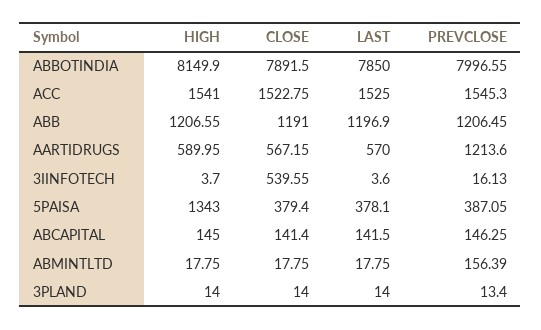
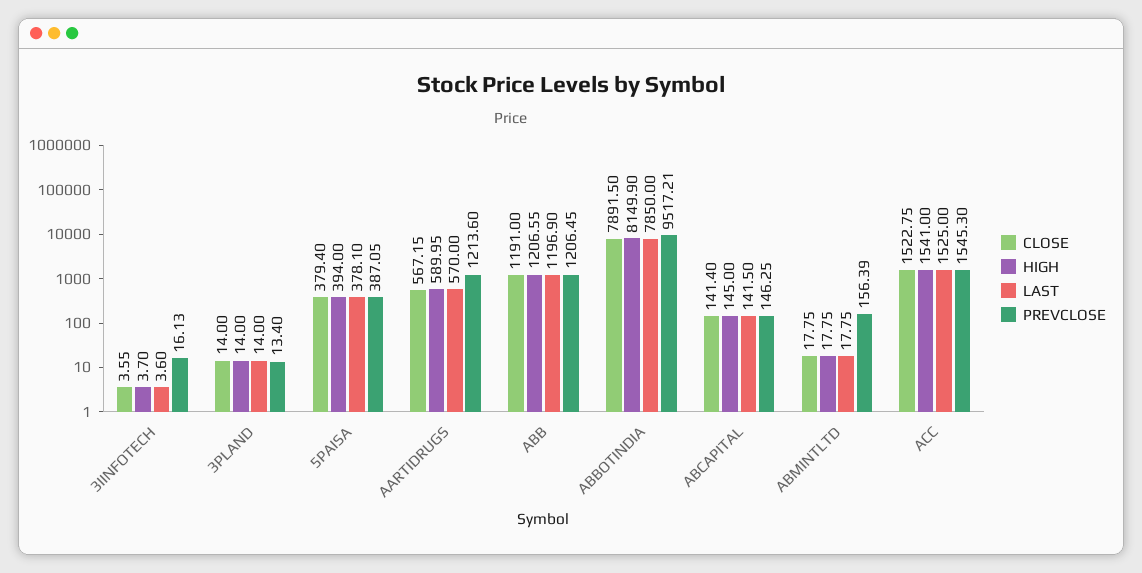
PREVCLOSE, ABBOTINDIA: 7996.55 -> 9517.21
CLOSE, 3IINFOTECH: 539.55 -> 3.55
HIGH, 5PAISA: 1343 -> 394

